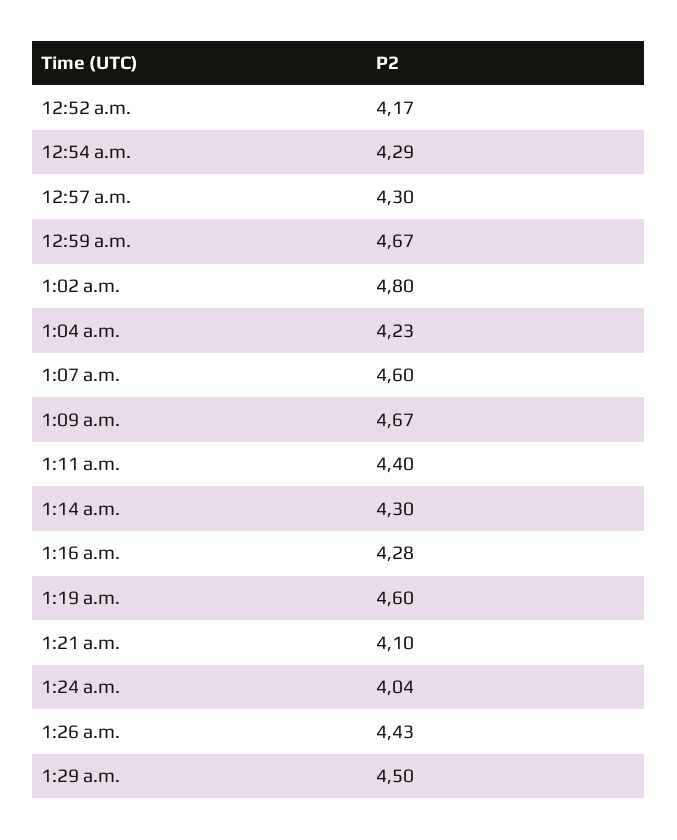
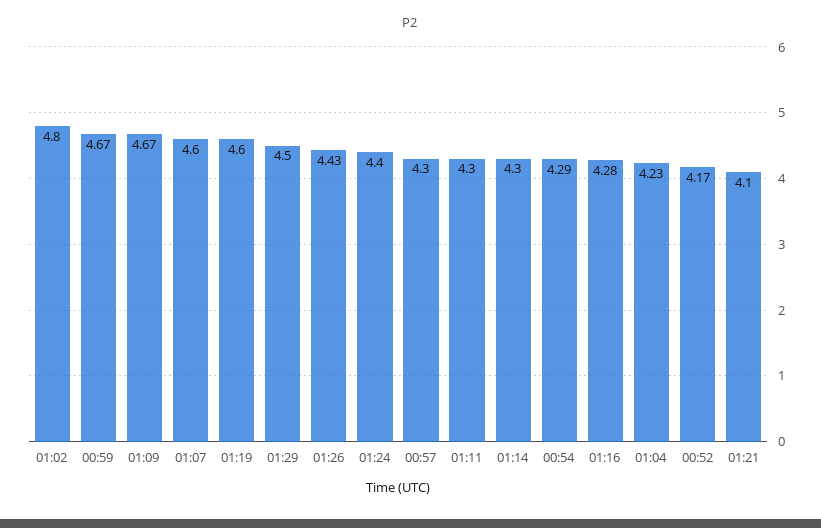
1:11 a.m.: 4.4 -> 4.3
1:24 a.m.: 4.04 -> 4.4

